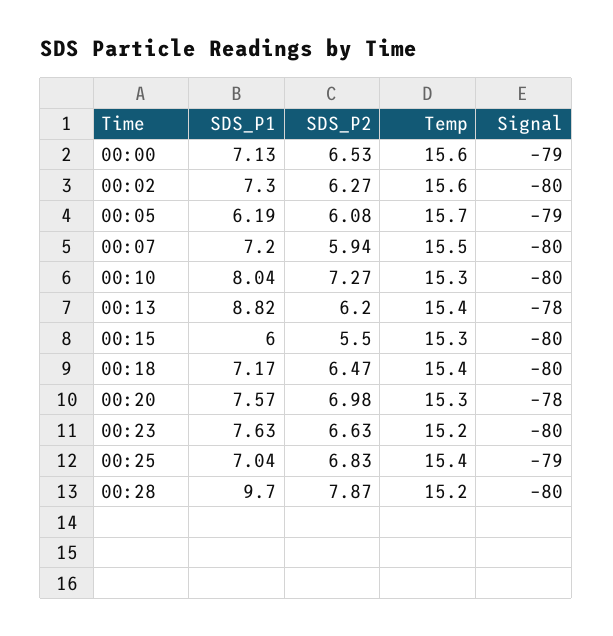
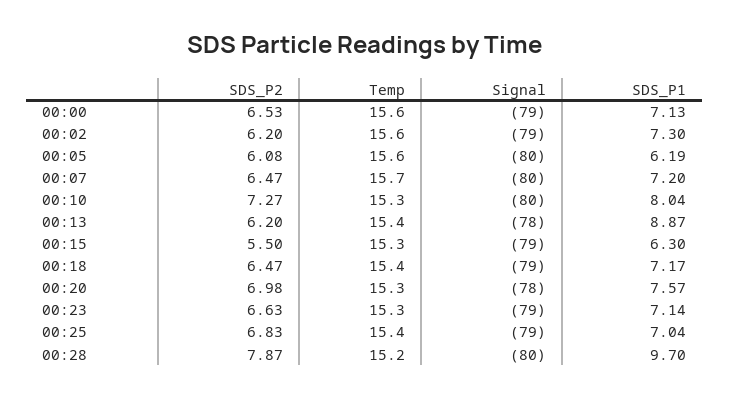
SDS_P2, 00:02: 6.27 -> 6.2
Signal, 00:02: -80 -> -79
Temp, 00:05: 15.7 -> 15.6
Signal, 00:05: -79 -> -80
SDS_P2, 00:07: 5.94 -> 6.47
Temp, 00:07: 15.5 -> 15.7
SDS_P1, 00:13: 8.82 -> 8.87
SDS_P1, 00:15: 6 -> 6.3
Signal, 00:15: -80 -> -79
Signal, 00:18: -80 -> -79
SDS_P1, 00:23: 7.63 -> 7.14
Temp, 00:23: 15.2 -> 15.3
Signal, 00:23: -80 -> -79

